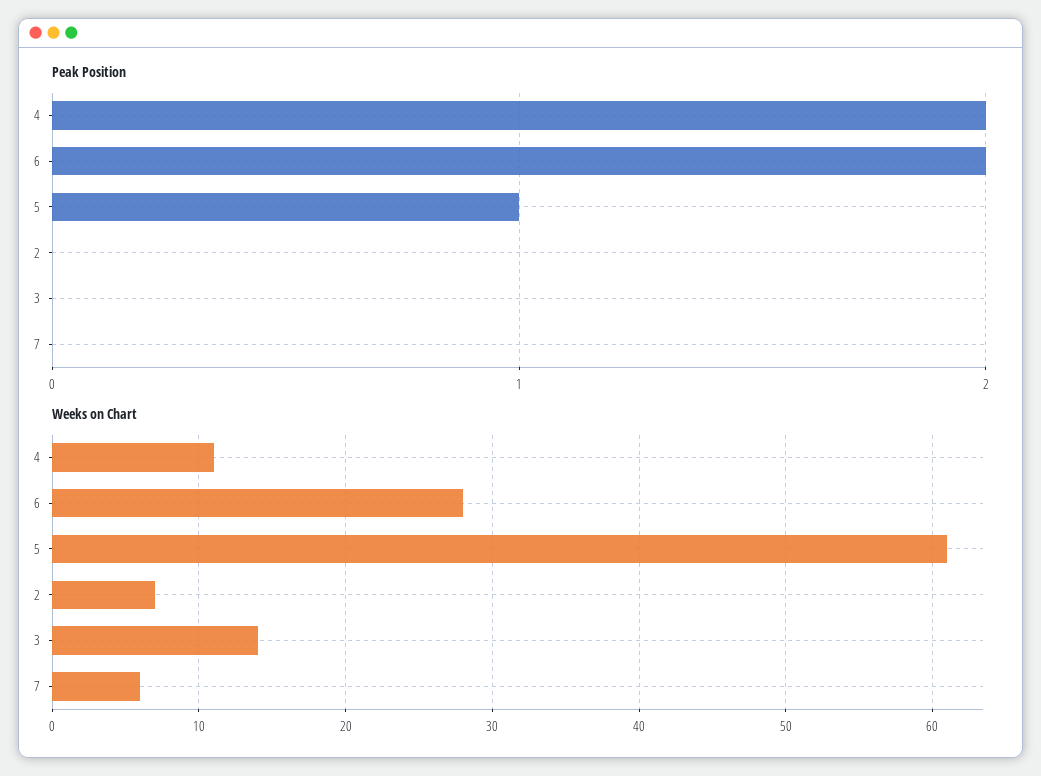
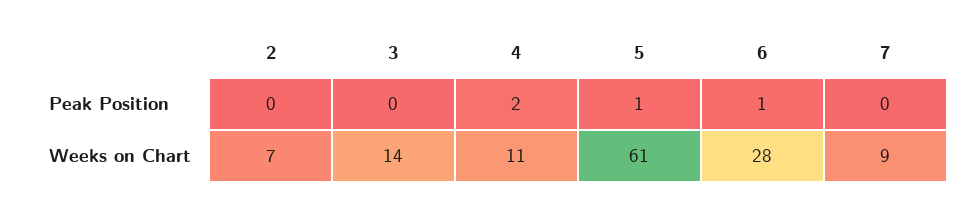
Peak Position, 6: 2 -> 1
Weeks on Chart, 7: 6 -> 9

